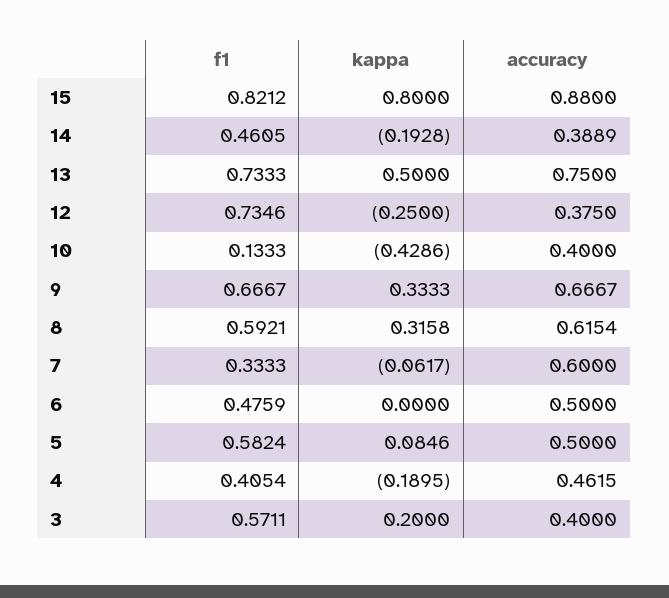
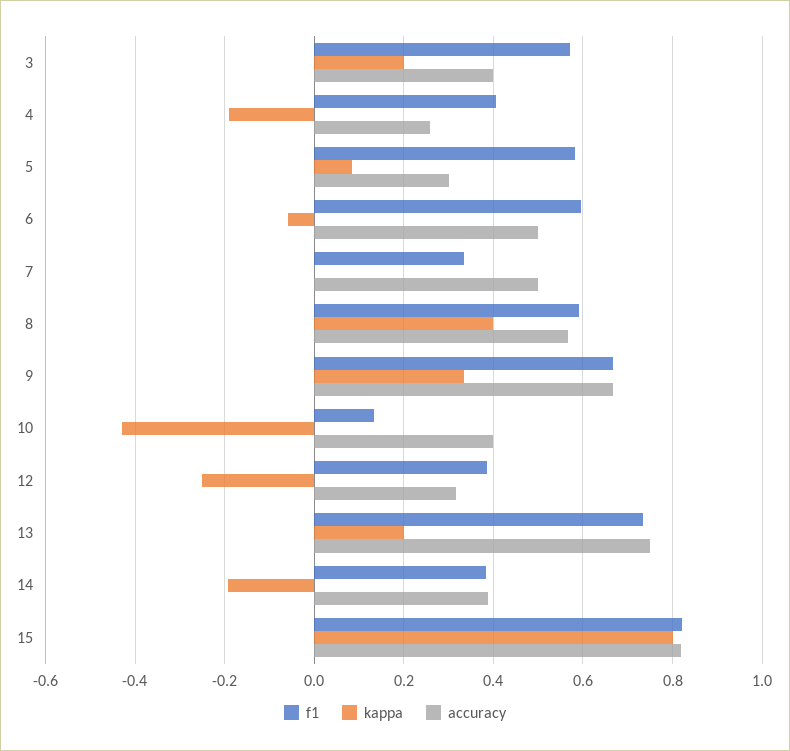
accuracy, 15: 0.88 -> 0.82
f1, 14: 0.4605 -> 0.38
kappa, 13: 0.5 -> 0.2
f1, 12: 0.7346 -> 0.38
accuracy, 12: 0.375 -> 0.32
kappa, 8: 0.3158 -> 0.4
accuracy, 8: 0.6154 -> 0.56
kappa, 7: -0.0617 -> 0
accuracy, 7: 0.6 -> 0.5
f1, 6: 0.4759 -> 0.6
kappa, 6: 0 -> -0.06
accuracy, 5: 0.5 -> 0.3
accuracy, 4: 0.4615 -> 0.26

